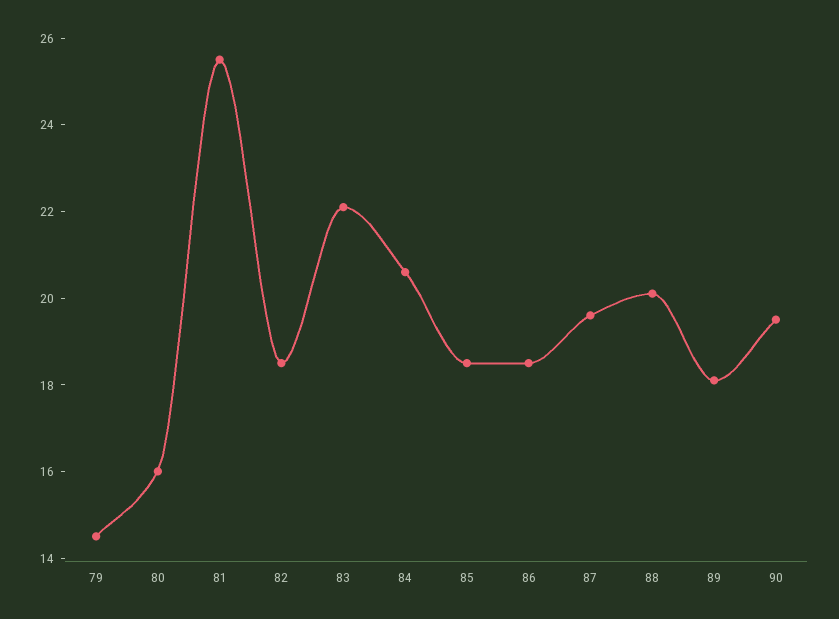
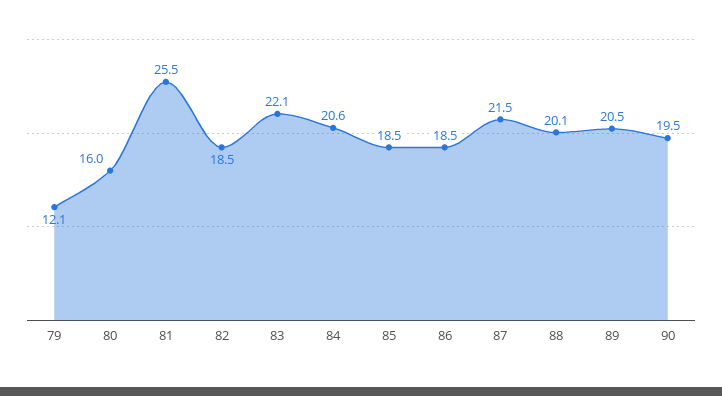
79: 14.5 -> 12.1
87: 19.5 -> 21.5
89: 18 -> 20.5

